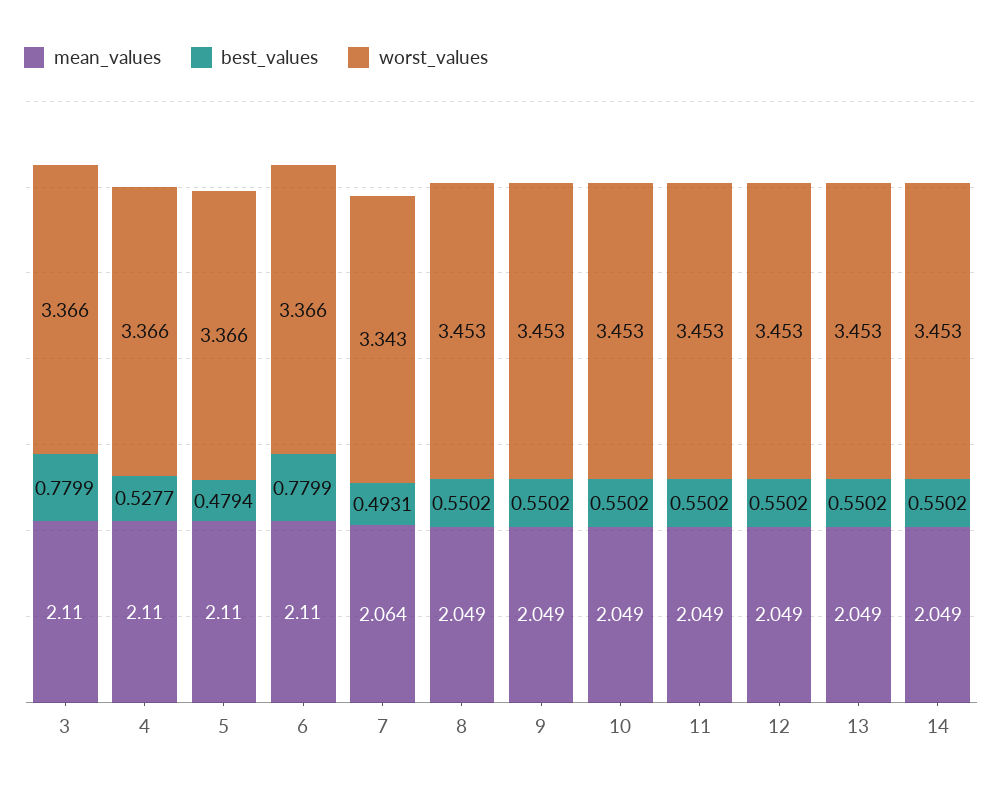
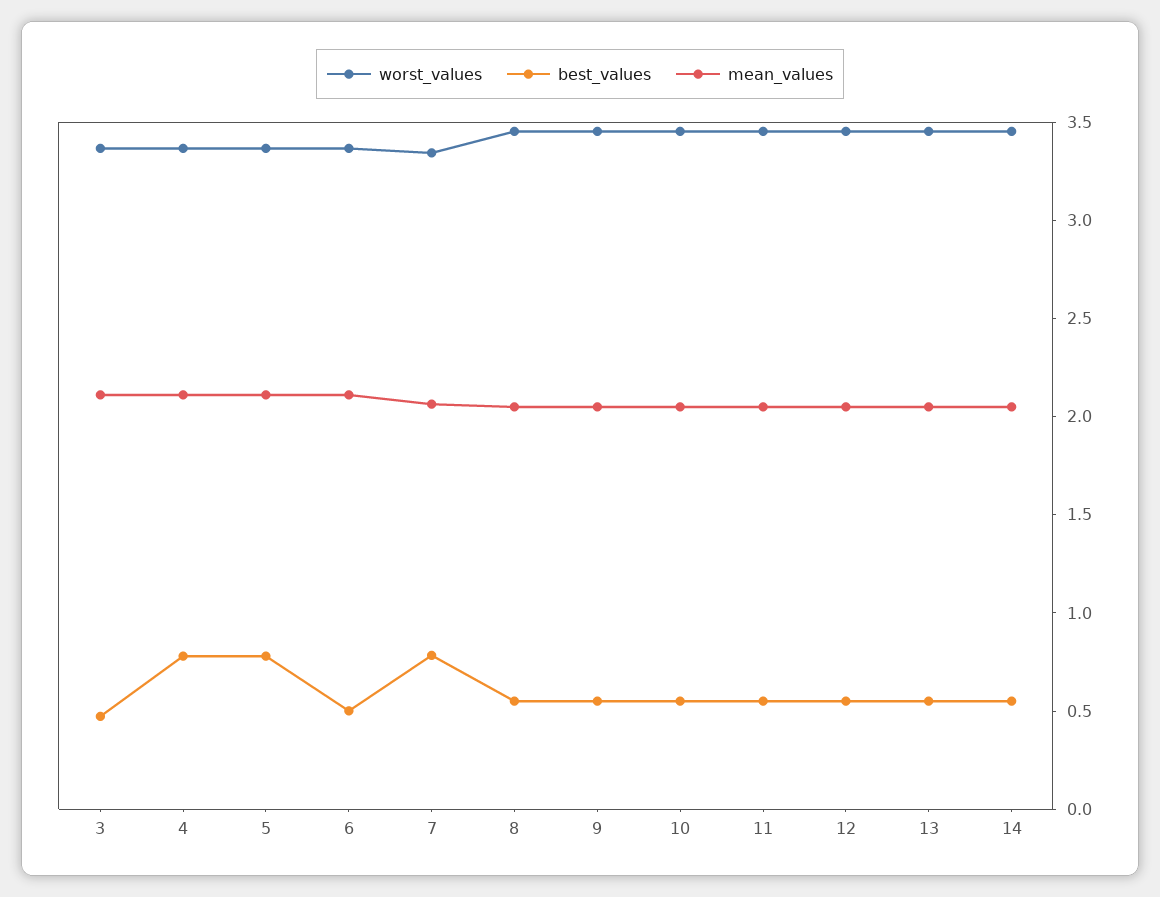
best_values, 3: 0.7799 -> 0.5
best_values, 4: 0.5277 -> 0.8
best_values, 5: 0.4794 -> 0.8
best_values, 6: 0.7799 -> 0.5
best_values, 7: 0.4931 -> 0.8

